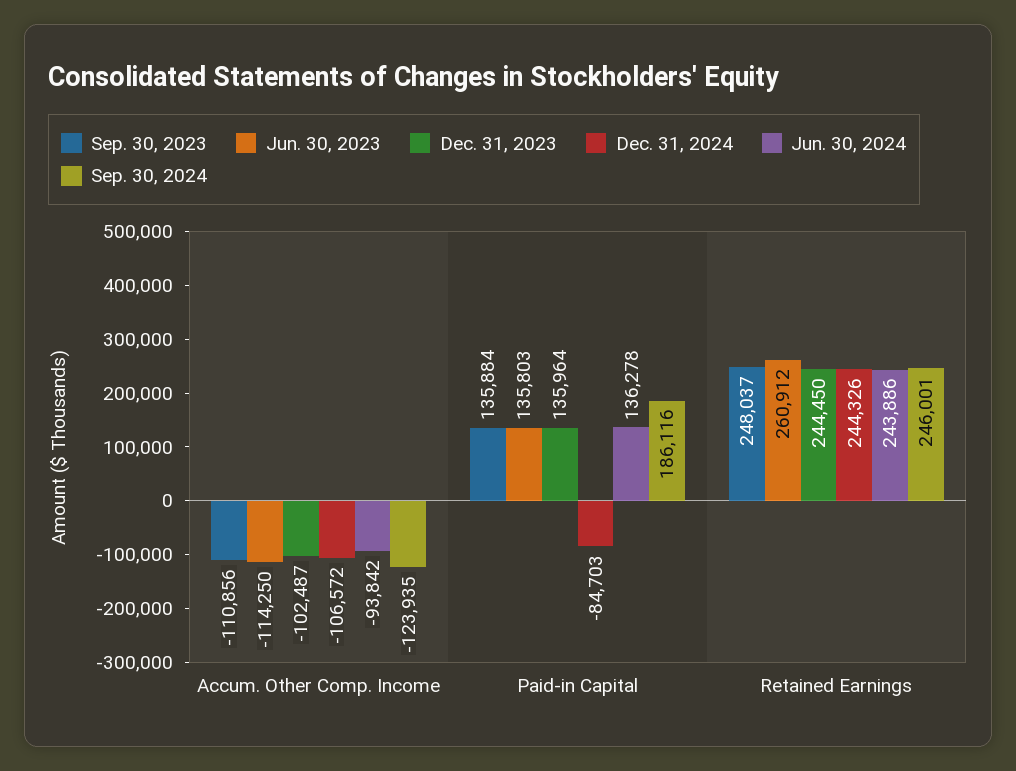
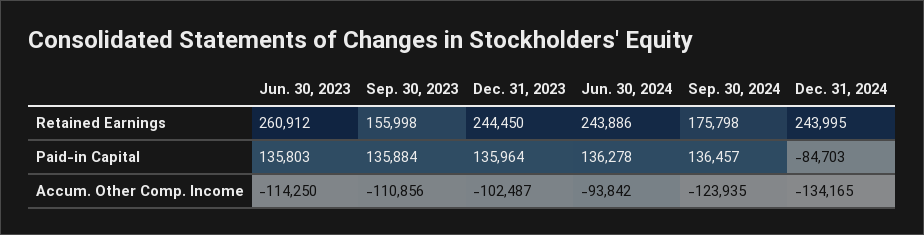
Dec. 31, 2024, Accum. Other Comp. Income: -106572 -> -134165
Sep. 30, 2024, Paid-in Capital: 186116 -> 136457
Sep. 30, 2023, Retained Earnings: 248037 -> 155998
Dec. 31, 2024, Retained Earnings: 244326 -> 243995
Sep. 30, 2024, Retained Earnings: 246001 -> 175798

